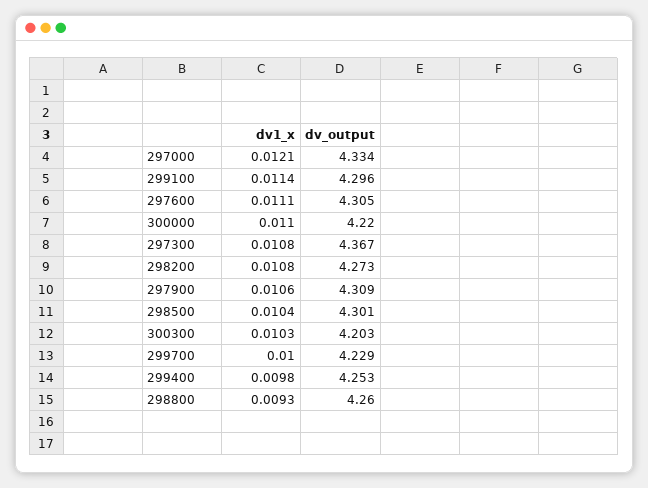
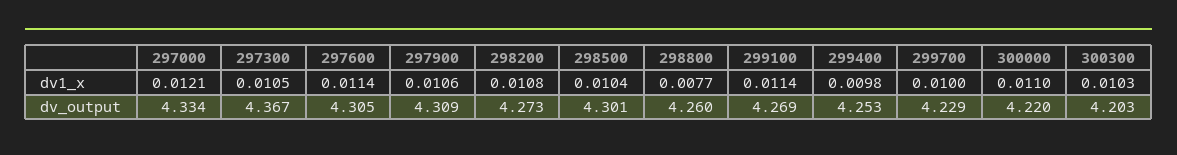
dv_output, 299100: 4.296 -> 4.269
dv1_x, 297600: 0.0111 -> 0.0114
dv1_x, 297300: 0.0108 -> 0.0105
dv1_x, 298800: 0.0093 -> 0.0077

